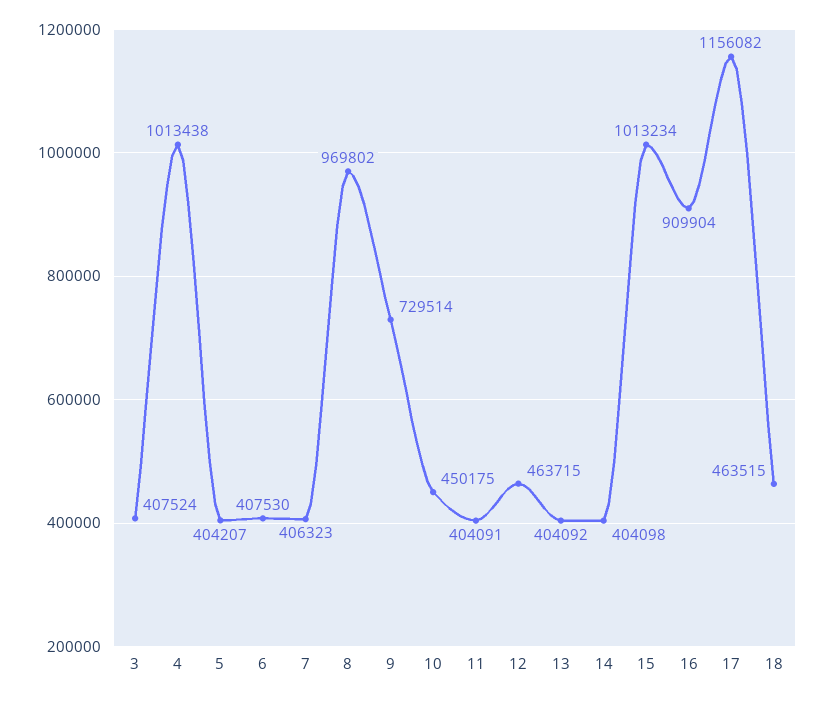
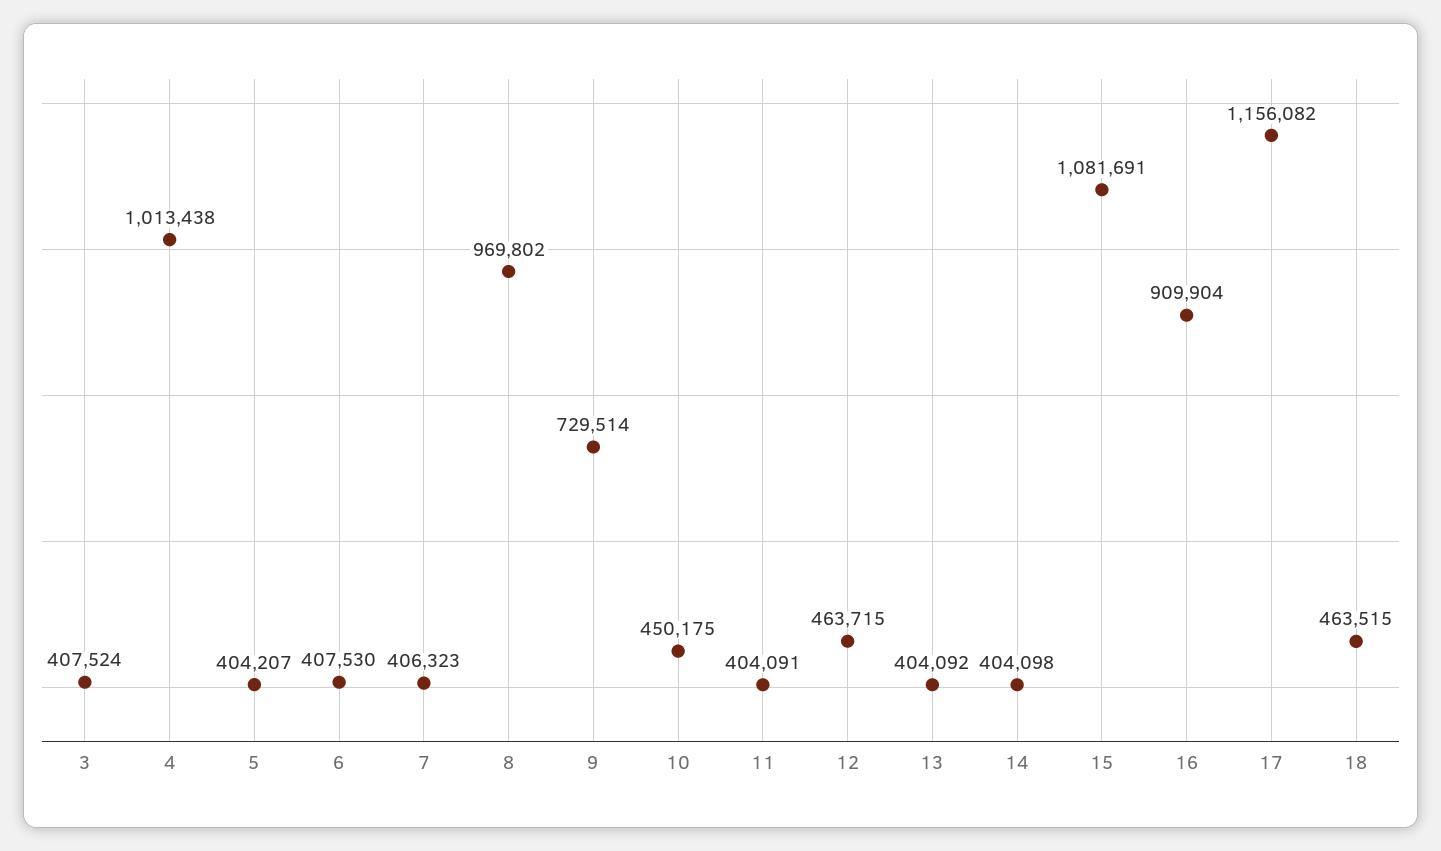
15: 1013234 -> 1081691

